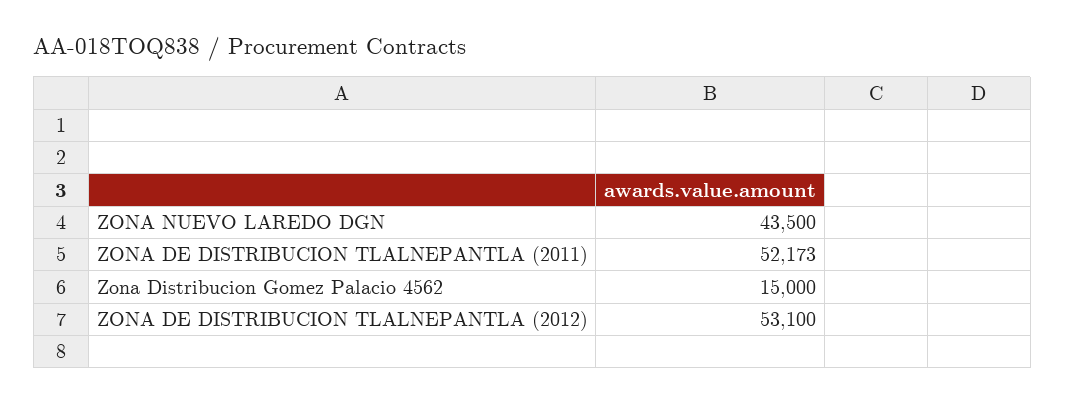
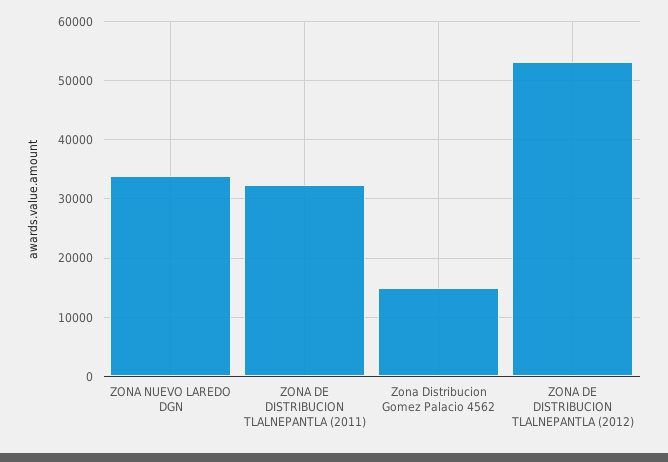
ZONA NUEVO LAREDO DGN: 43500 -> 34000
ZONA DE DISTRIBUCION TLALNEPANTLA (2011): 52173 -> 32000

